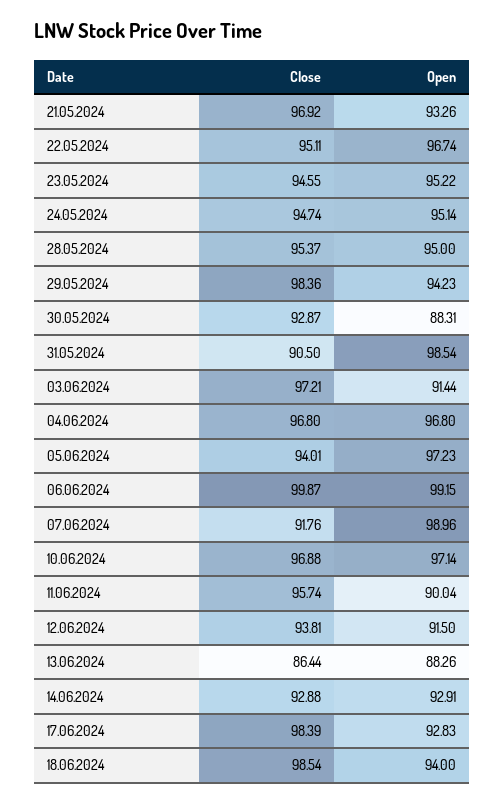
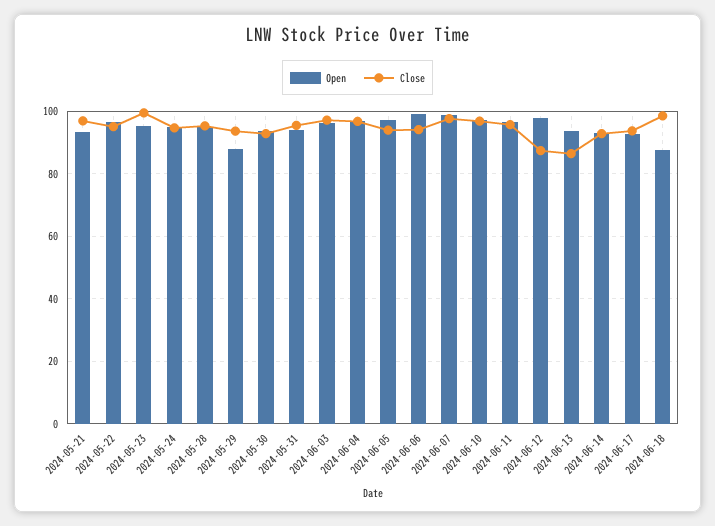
Close, 23.05.2024: 94.55 -> 100
Close, 29.05.2024: 98.36 -> 94
Open, 29.05.2024: 94.23 -> 88
Open, 30.05.2024: 88.31 -> 94
Close, 31.05.2024: 90.5 -> 96
Open, 31.05.2024: 98.54 -> 94
Open, 03.06.2024: 91.44 -> 96
Close, 06.06.2024: 99.87 -> 94
Close, 07.06.2024: 91.76 -> 98
Open, 11.06.2024: 90.04 -> 96
Close, 12.06.2024: 93.81 -> 88
Open, 12.06.2024: 91.5 -> 98
Open, 13.06.2024: 88.26 -> 94
Close, 17.06.2024: 98.39 -> 94
Open, 18.06.2024: 94 -> 88

